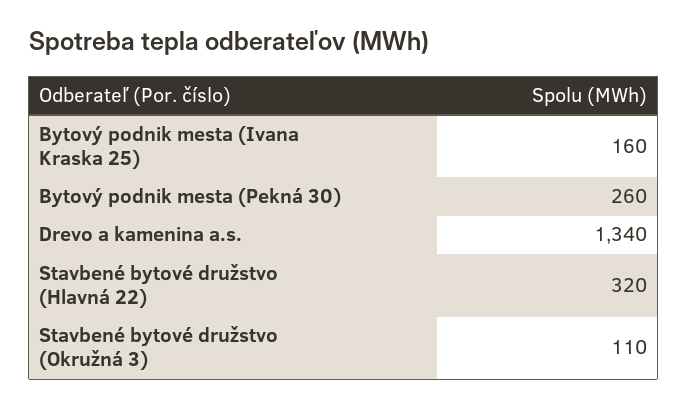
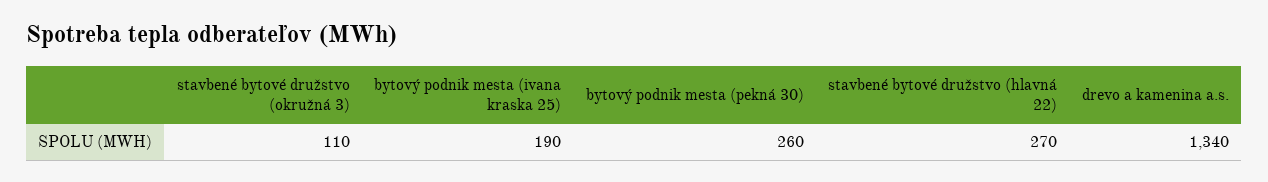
Bytový podnik mesta (Ivana Kraska 25): 160 -> 190
Stavbené bytové družstvo (Hlavná 22): 320 -> 270

